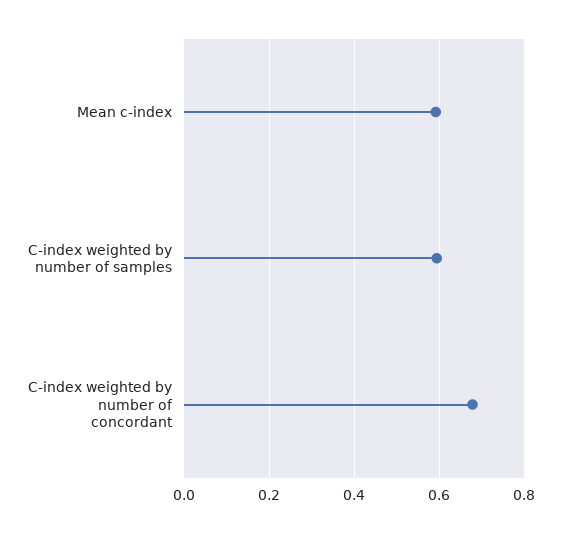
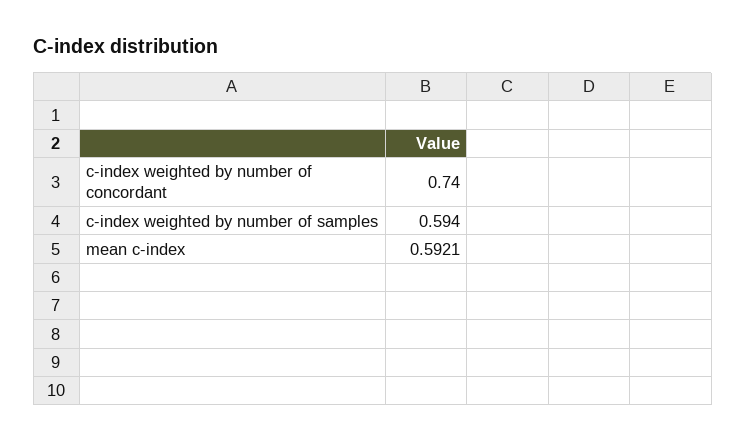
C-index weighted by number of concordant: 0.68 -> 0.74

